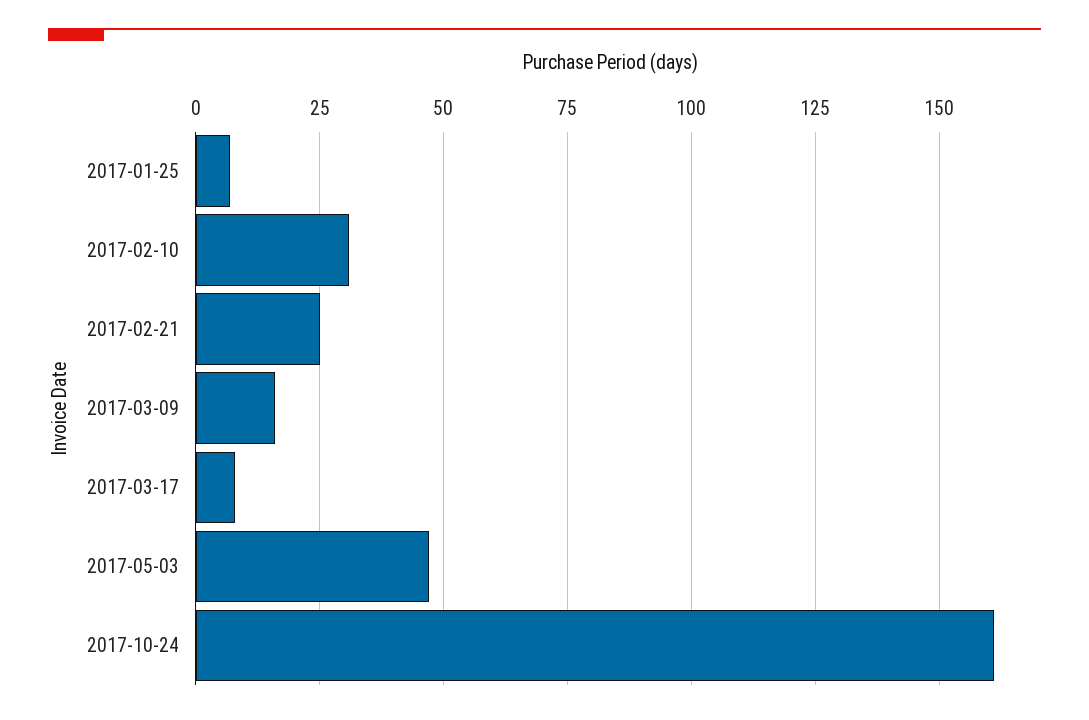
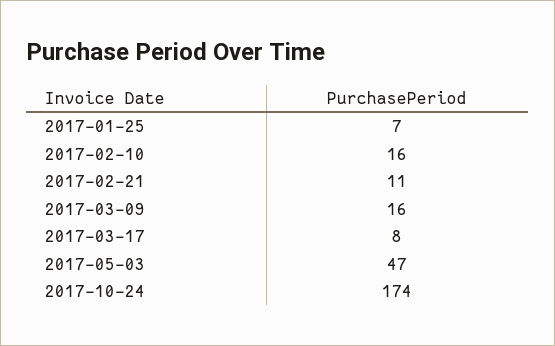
2017-02-10: 30 -> 16
2017-02-21: 25 -> 11
2017-10-24: 160 -> 174

